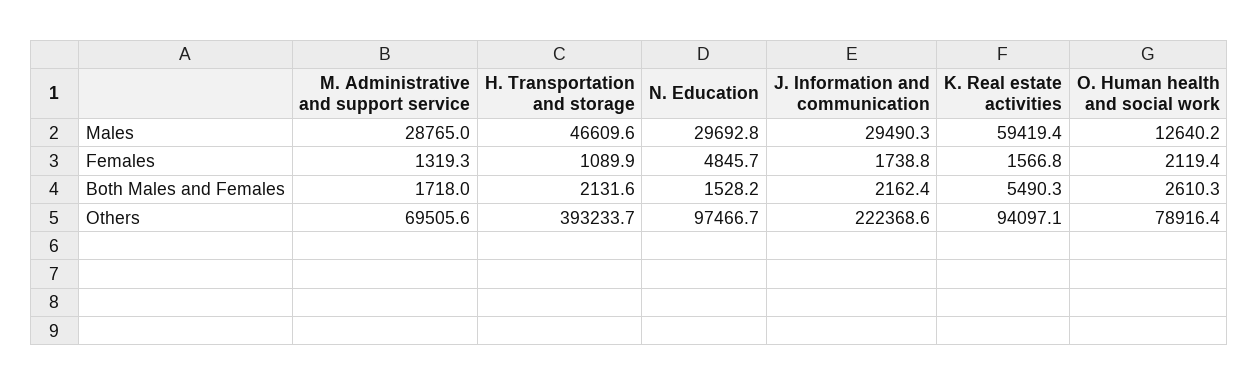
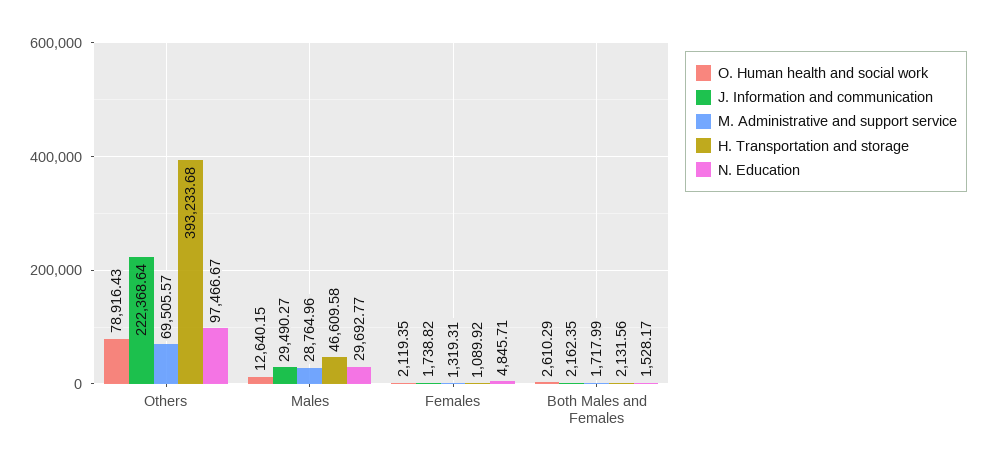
K. Real estate activities, Males: 59419.4 -> none
K. Real estate activities, Females: 1566.8 -> none
K. Real estate activities, Both Males and Females: 5490.3 -> none
K. Real estate activities, Others: 94097.1 -> none

